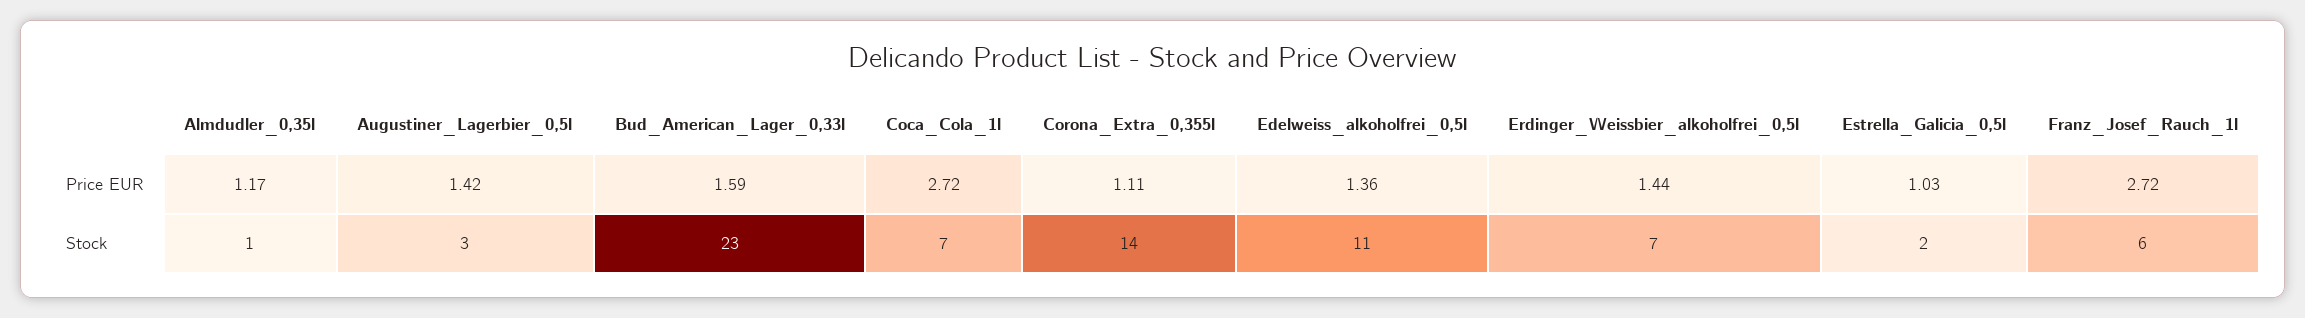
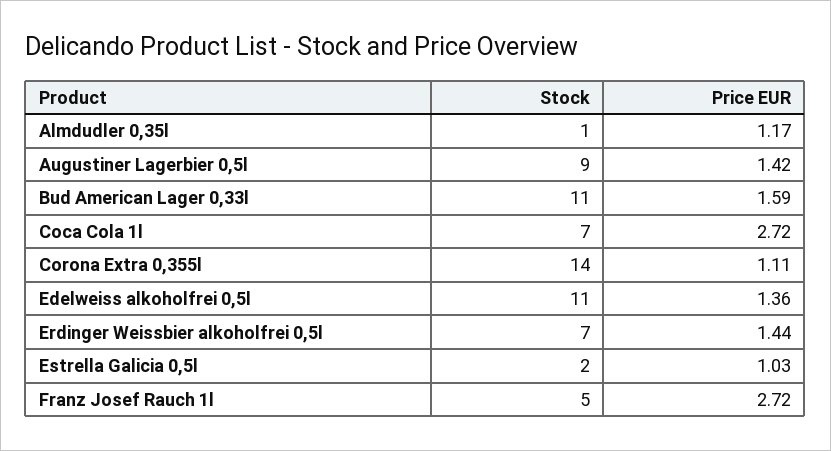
Augustiner_Lagerbier_0,5l, Stock: 3 -> 9
Bud_American_Lager_0,33l, Stock: 23 -> 11
Franz_Josef_Rauch_1l, Stock: 6 -> 5

